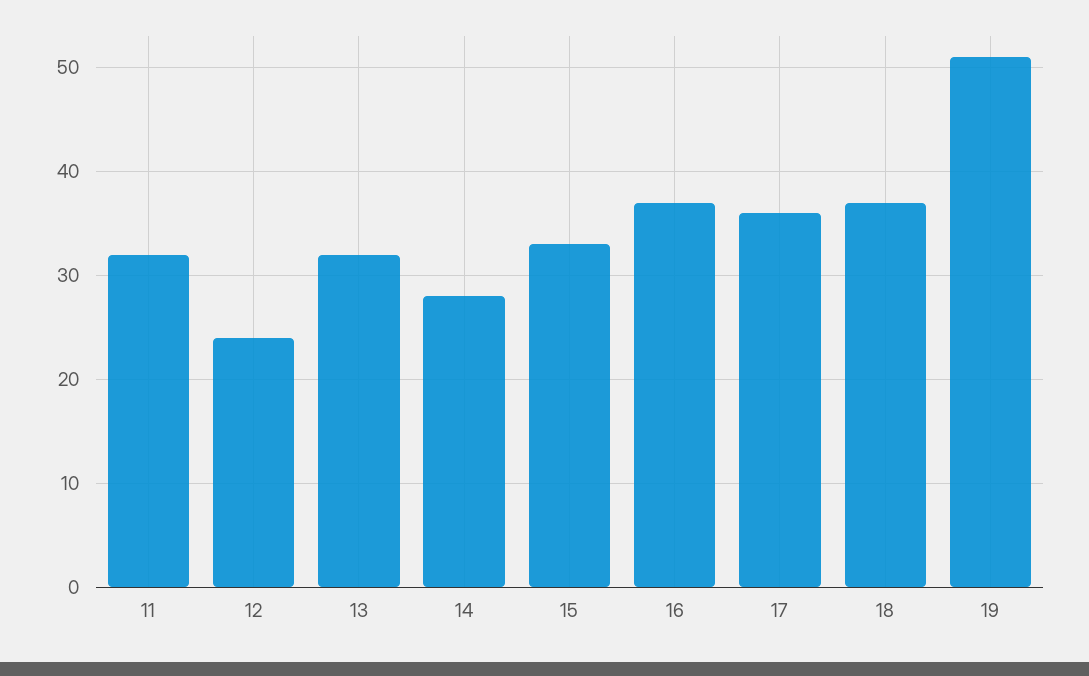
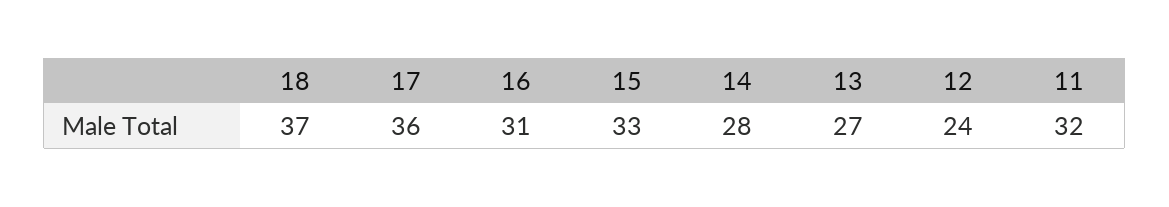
13: 32 -> 27
16: 37 -> 31
19: 51 -> none

